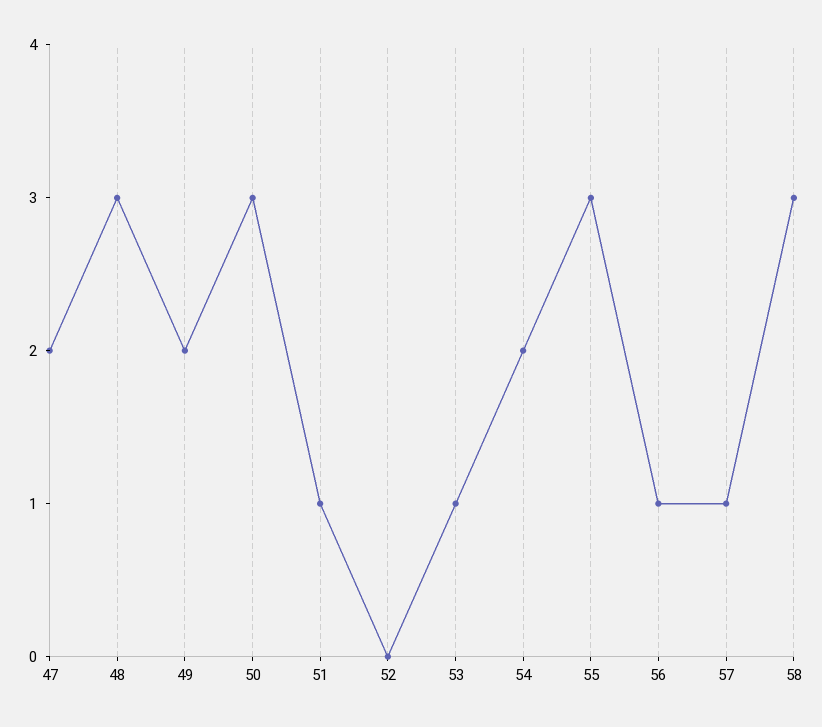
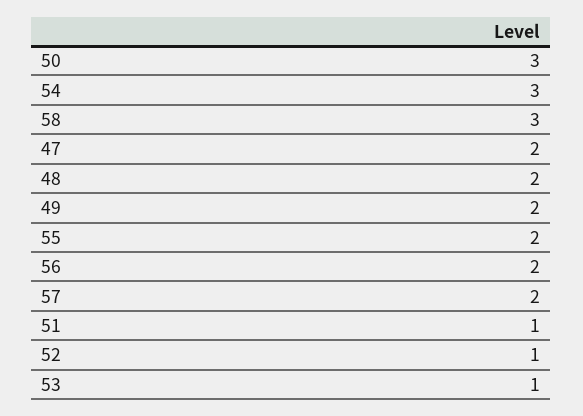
48: 3 -> 2
52: 0 -> 1
54: 2 -> 3
55: 3 -> 2
56: 1 -> 2
57: 1 -> 2

